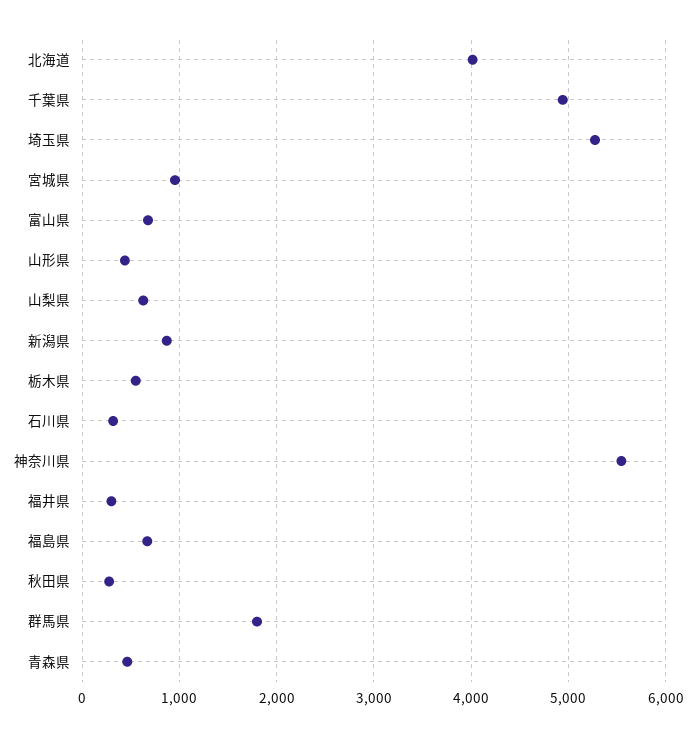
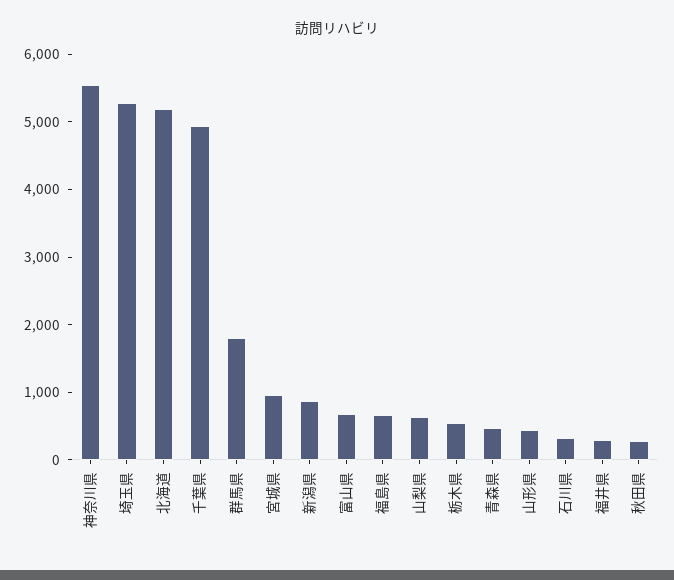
北海道: 4000 -> 5200

